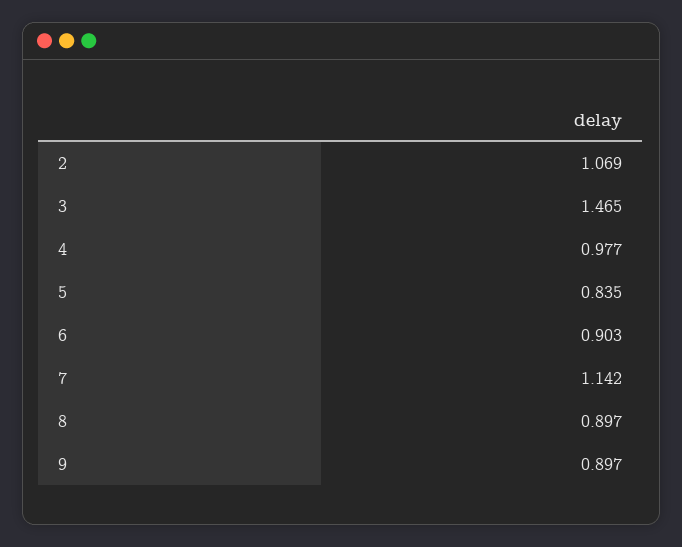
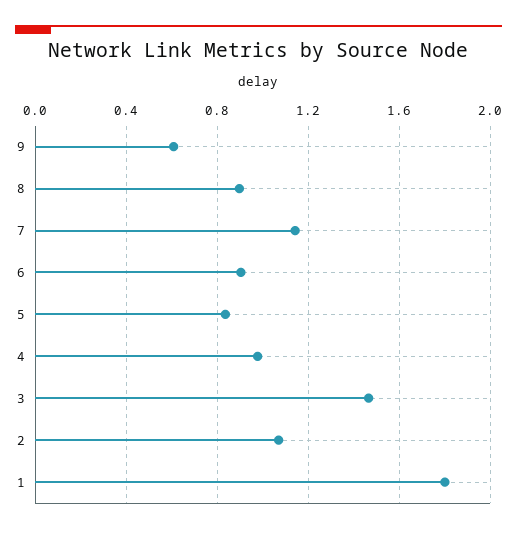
9: 0.897 -> 0.6
1: none -> 1.8

